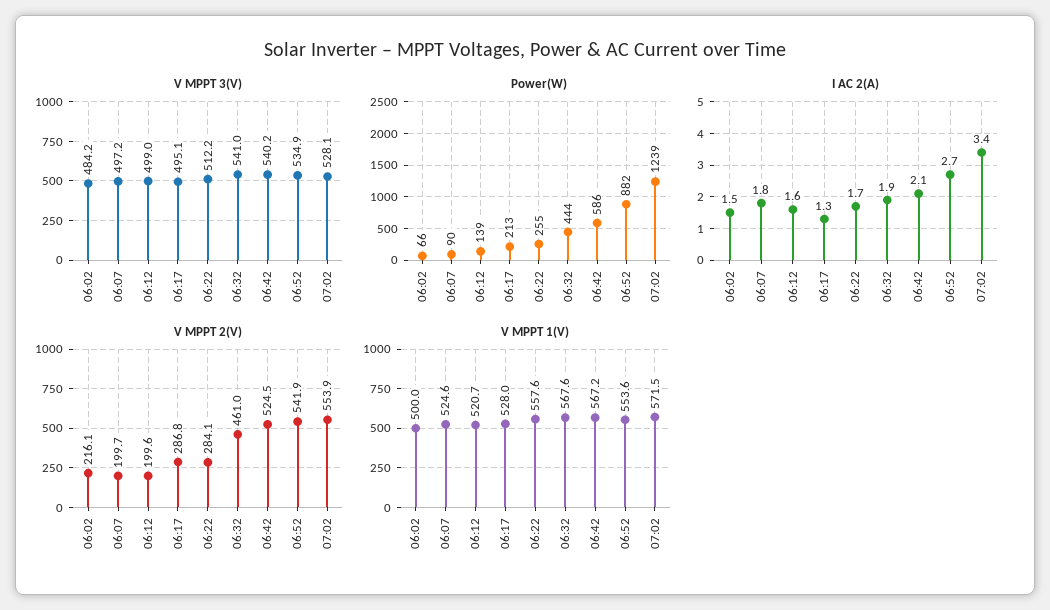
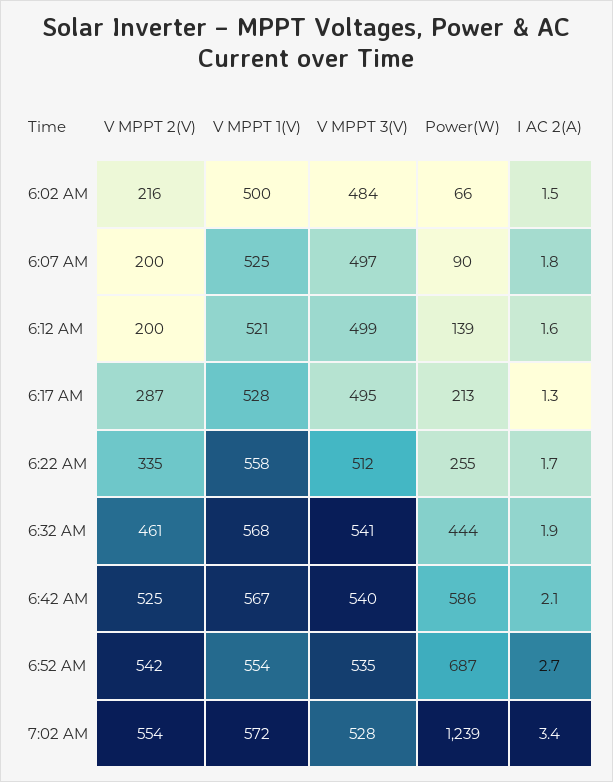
Power(W), 06:52: 882 -> 687
V MPPT 2(V), 06:22: 284.1 -> 335

